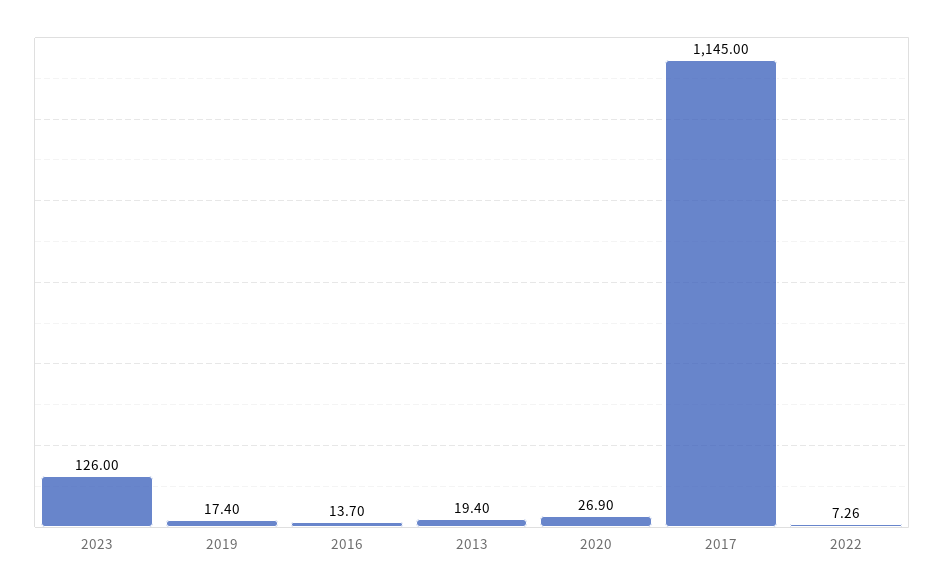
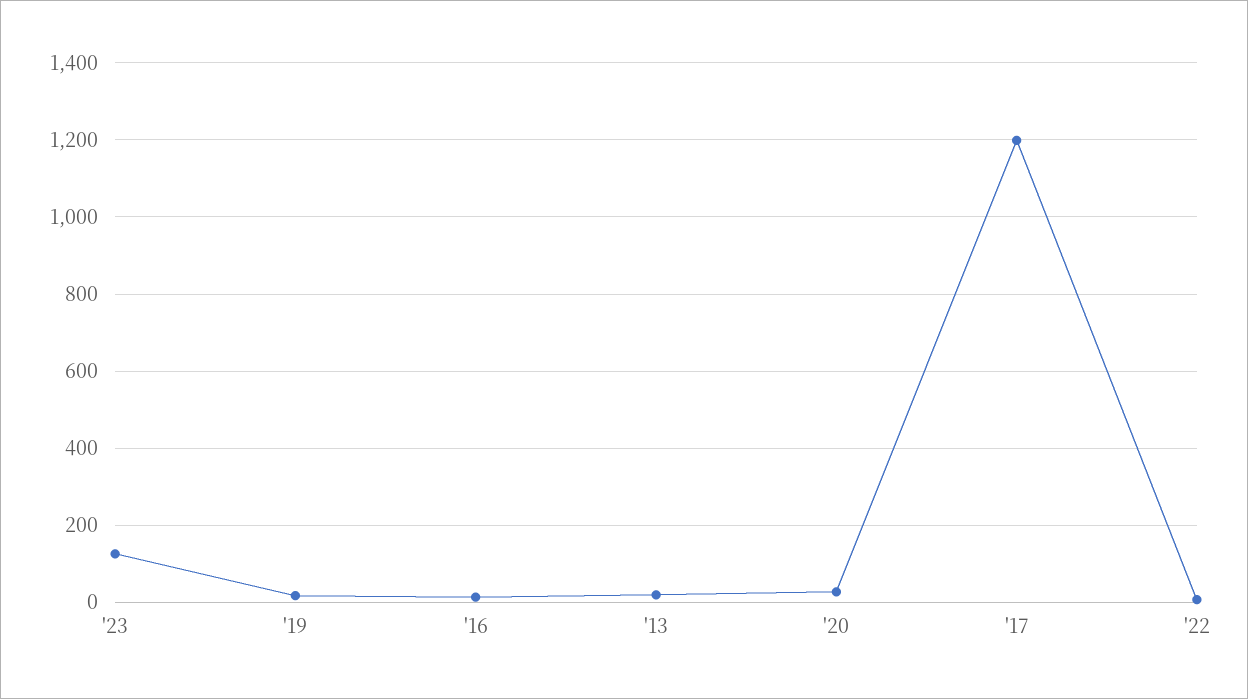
2017: 1145 -> 1200

